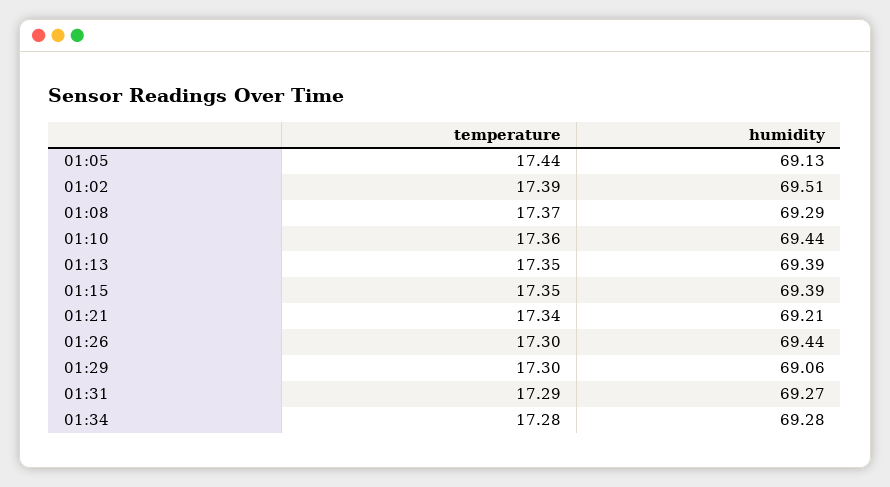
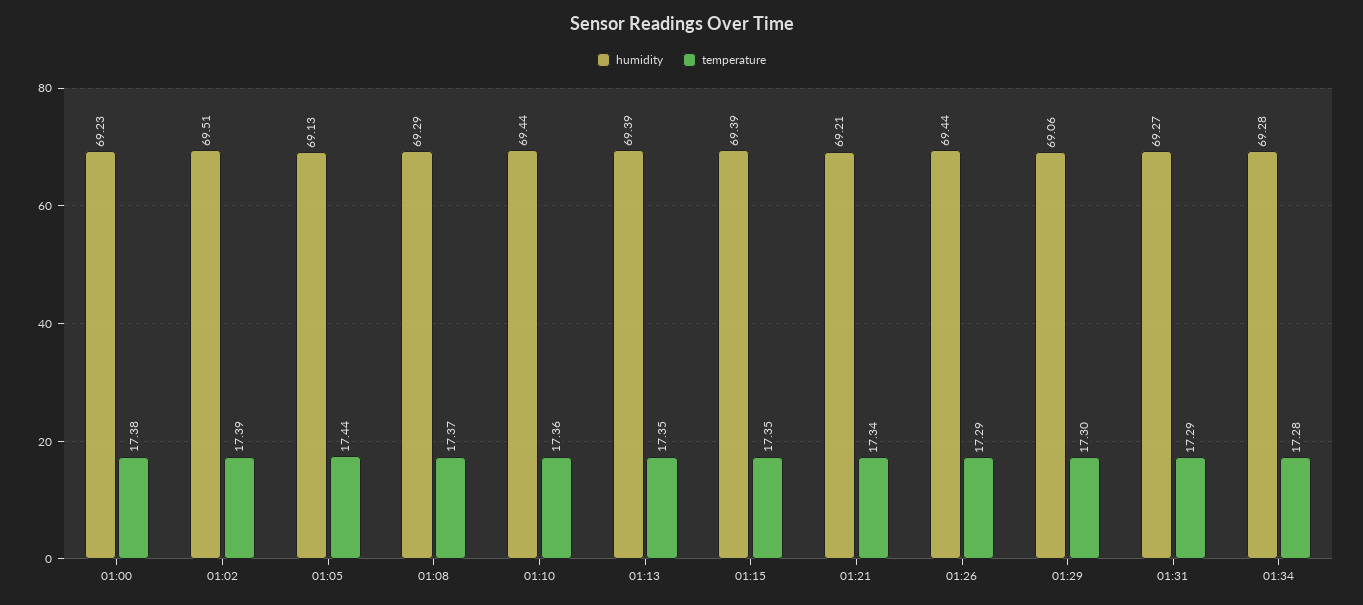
temperature, 01:26: 17.3 -> 17.29
humidity, 01:00: none -> 69.23
temperature, 01:00: none -> 17.38

